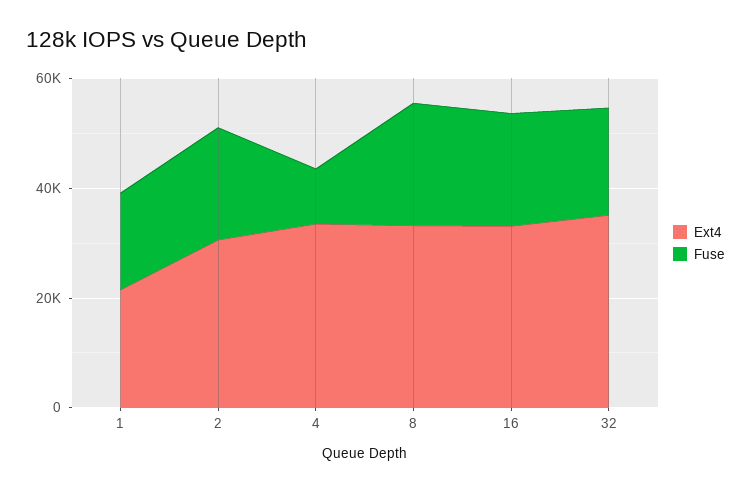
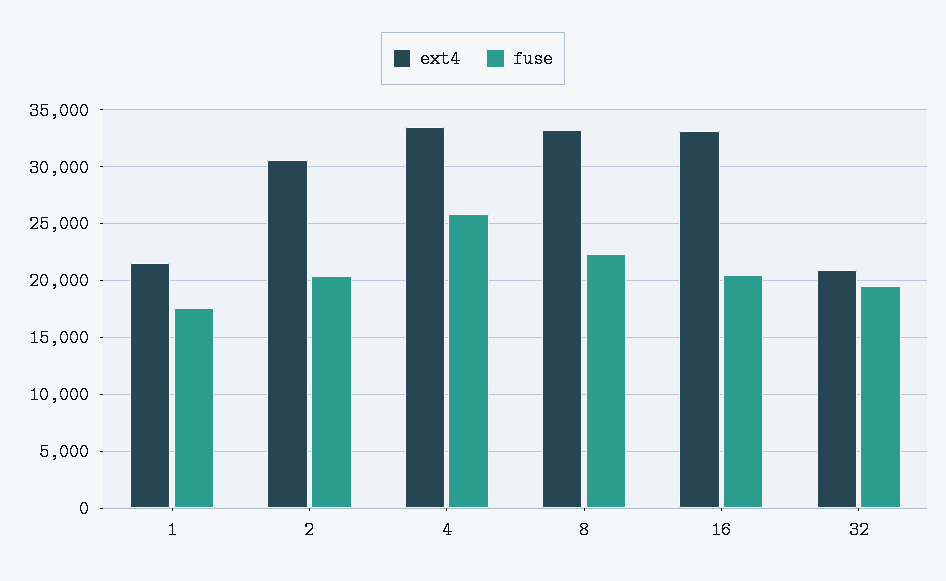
Fuse, 4: 10000 -> 26000
Ext4, 32: 35000 -> 21000

